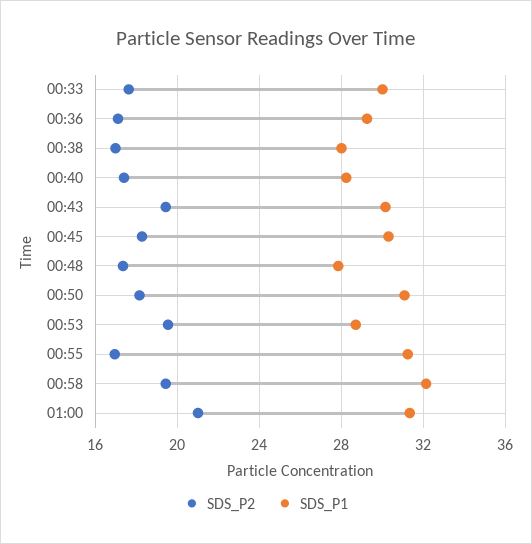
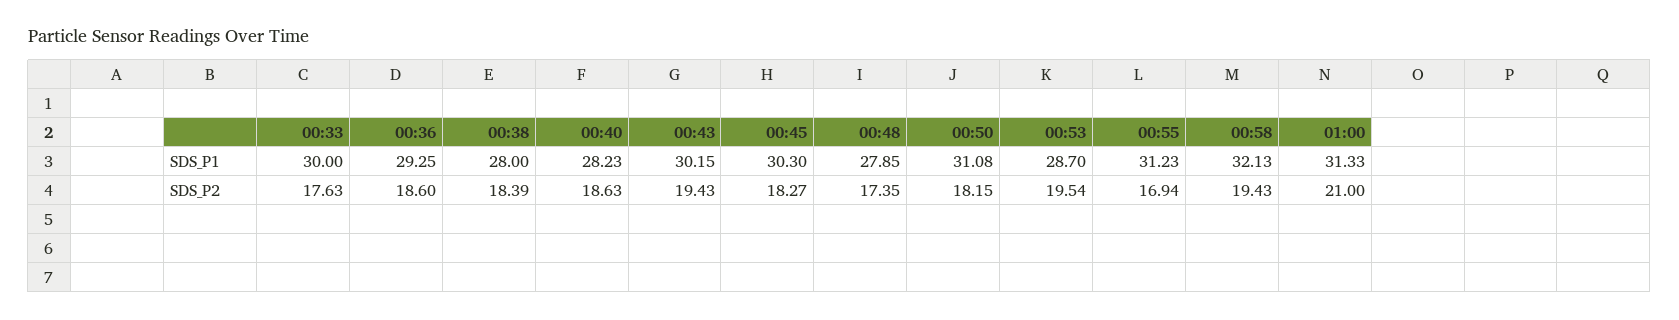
SDS_P2, 00:36: 17 -> 18.6
SDS_P2, 00:38: 17 -> 18.39
SDS_P2, 00:40: 17.5 -> 18.63

